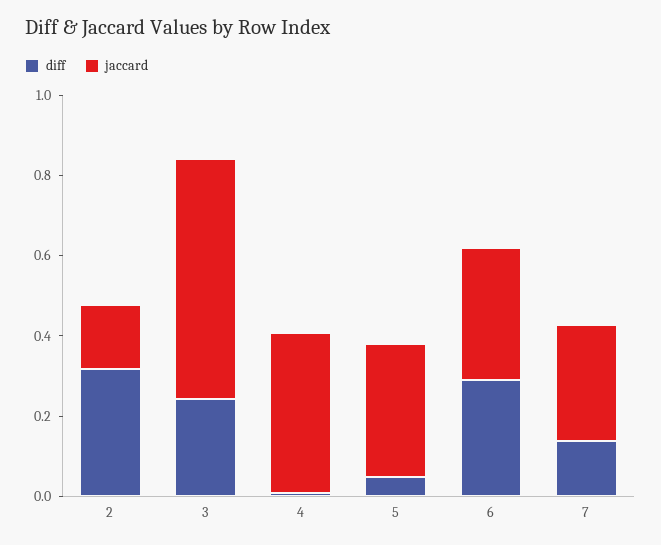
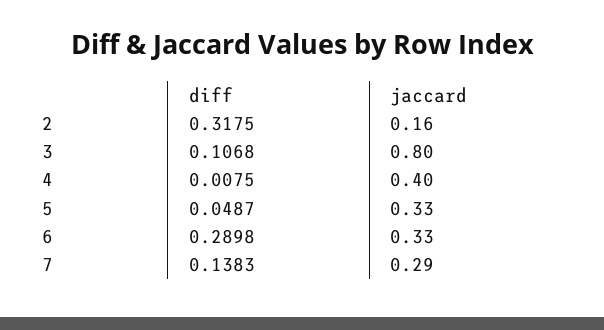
diff, 3: 0.25 -> 0.1068
jaccard, 3: 0.6 -> 0.8

